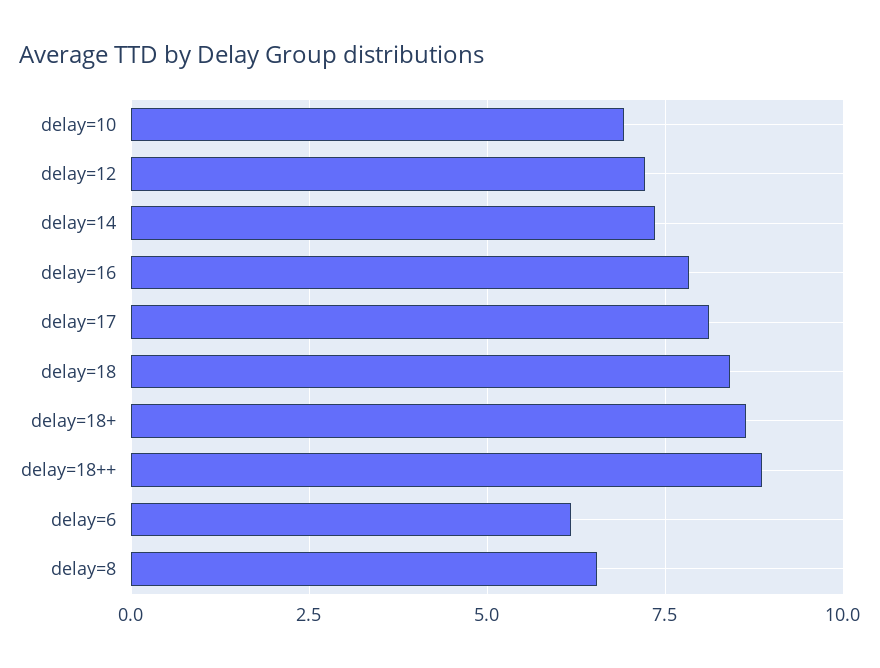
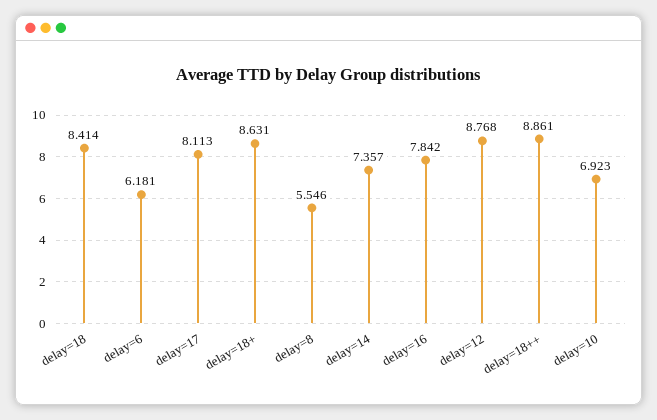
delay=12: 7.25 -> 8.768
delay=8: 6.5 -> 5.546

